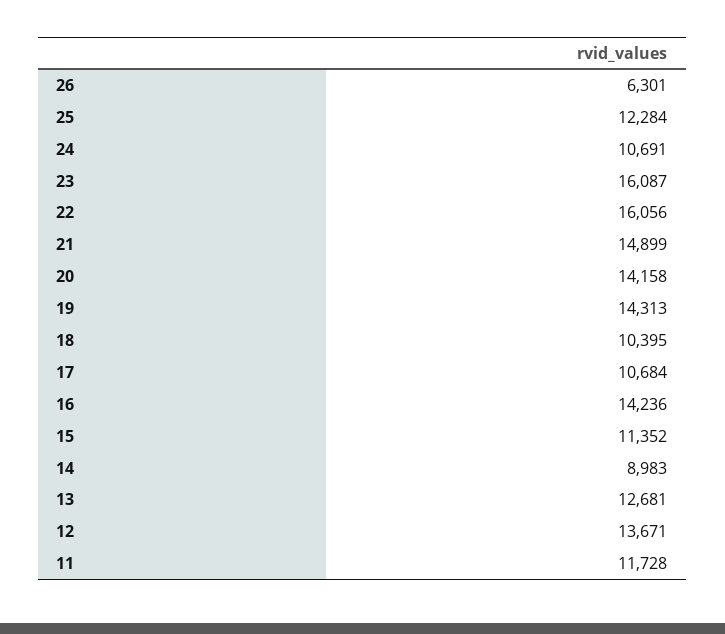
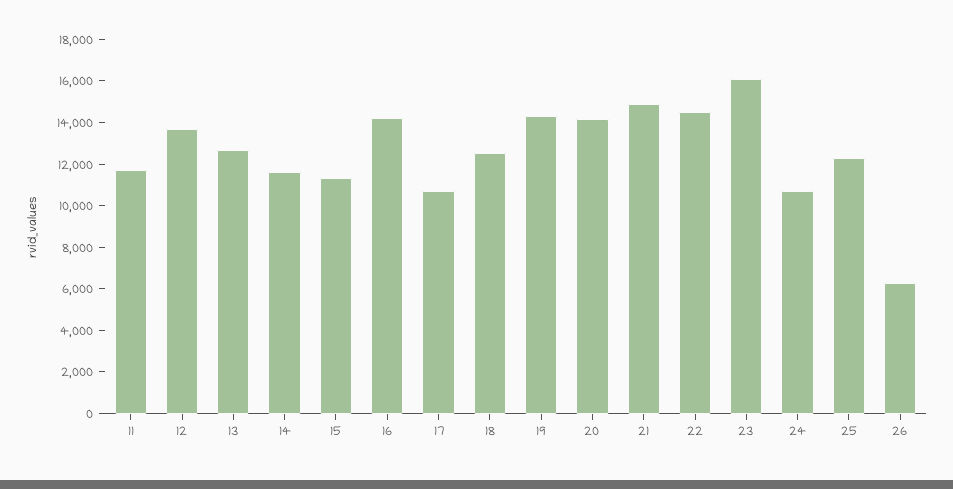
22: 16056 -> 14500
18: 10395 -> 12500
14: 8983 -> 11500

